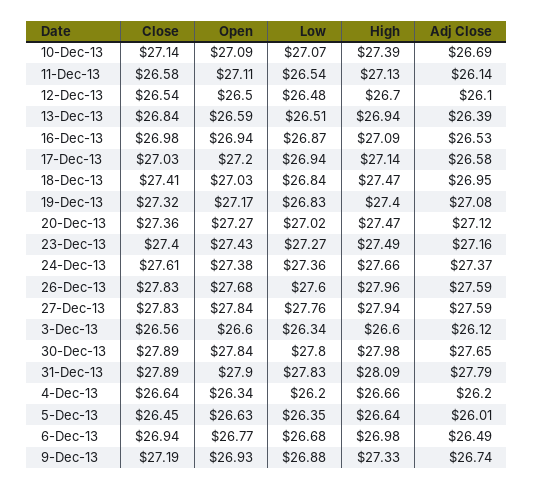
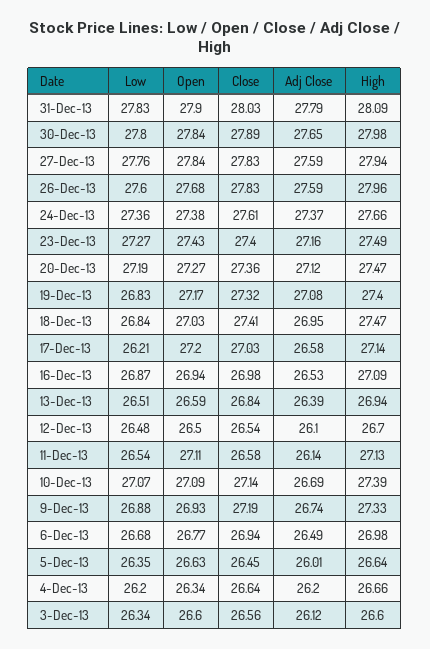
Low, 17-Dec-13: 26.94 -> 26.21
Low, 20-Dec-13: 27.02 -> 27.19
Close, 31-Dec-13: 27.89 -> 28.03

